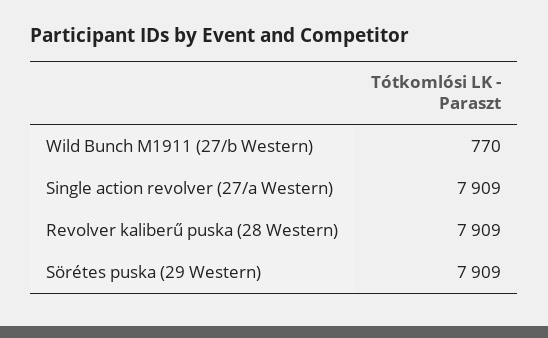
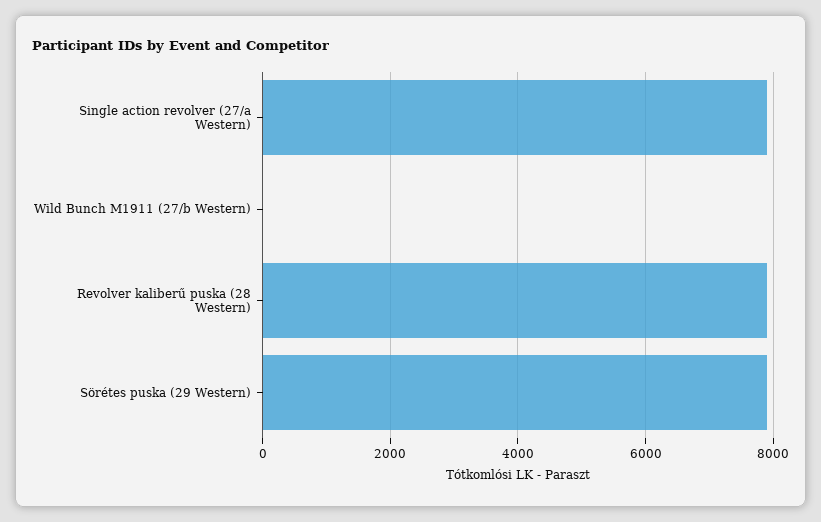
Wild Bunch M1911 (27/b Western): 770 -> 0

